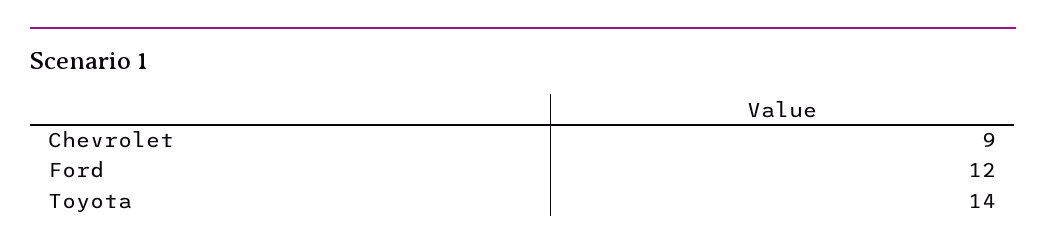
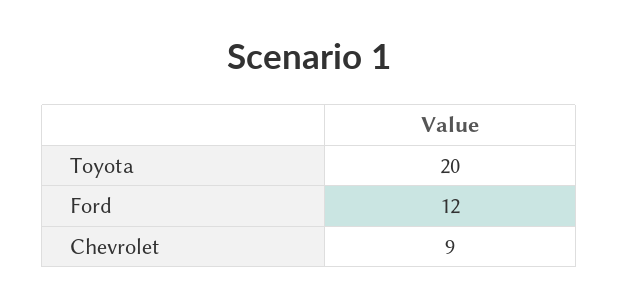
Toyota: 14 -> 20

